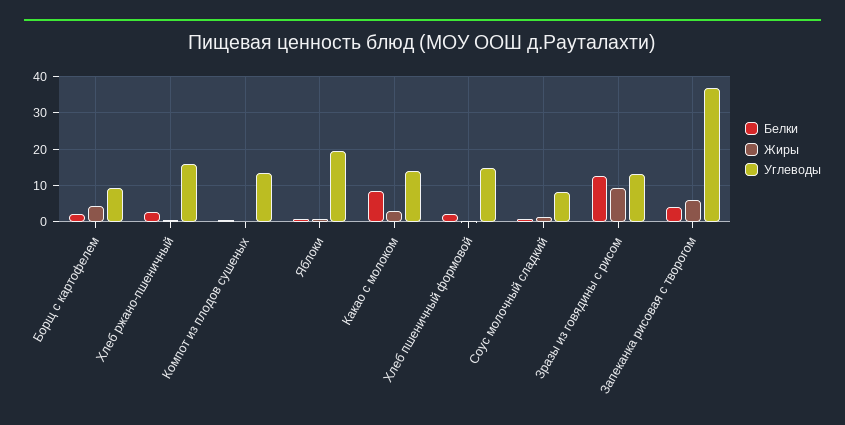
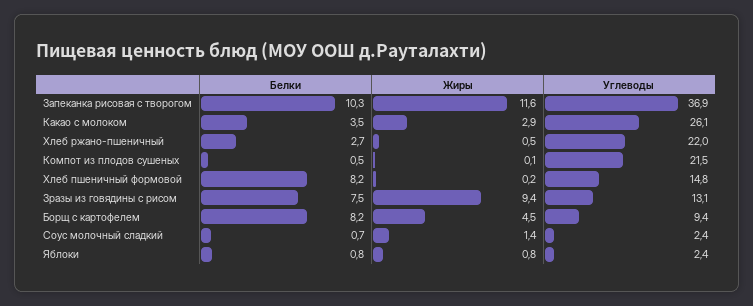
Белки, Борщ с картофелем: 2 -> 8.2
Углеводы, Хлеб ржано-пшеничный: 16 -> 22
Углеводы, Компот из плодов сушеных: 14 -> 21.5
Углеводы, Яблоки: 20 -> 2.4
Белки, Какао с молоком: 8 -> 3.5
Углеводы, Какао с молоком: 14 -> 26.1
Белки, Хлеб пшеничный формовой: 2 -> 8.2
Углеводы, Соус молочный сладкий: 8 -> 2.4
Белки, Зразы из говядины с рисом: 12 -> 7.5
Белки, Запеканка рисовая с творогом: 4 -> 10.3
Жиры, Запеканка рисовая с творогом: 6 -> 11.6

